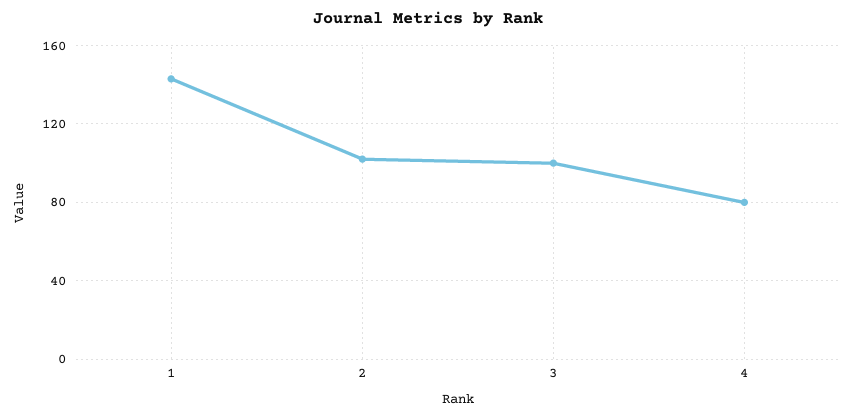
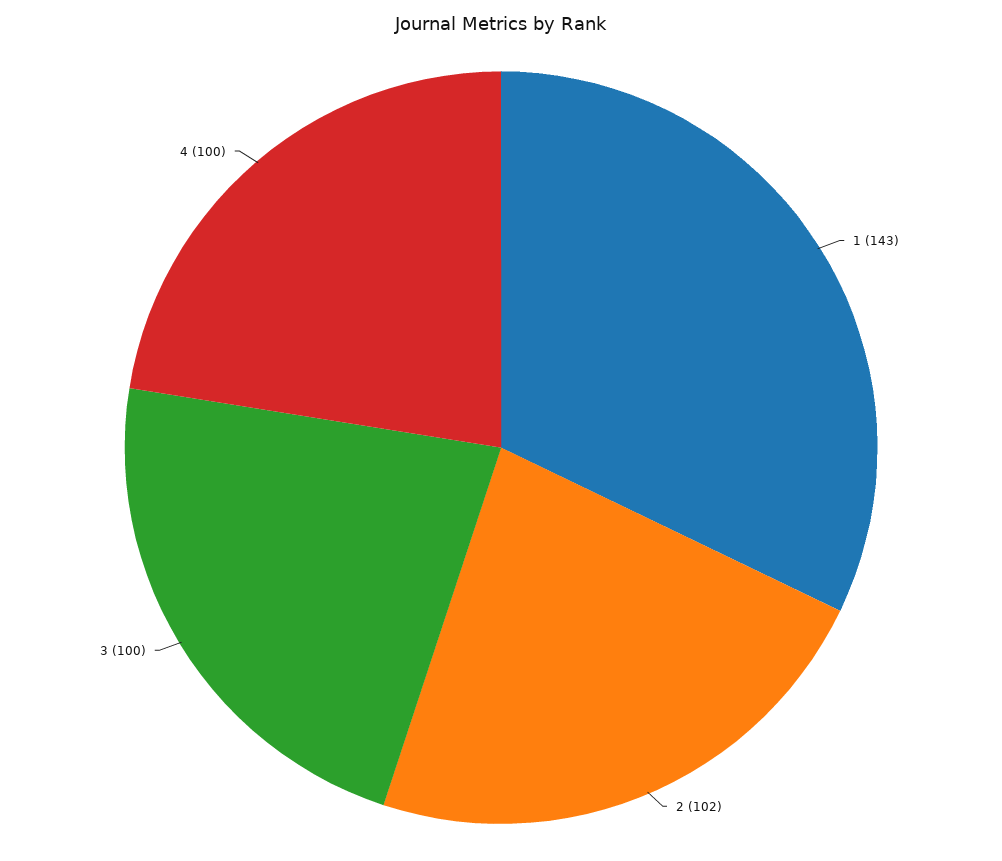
4: 80 -> 100

